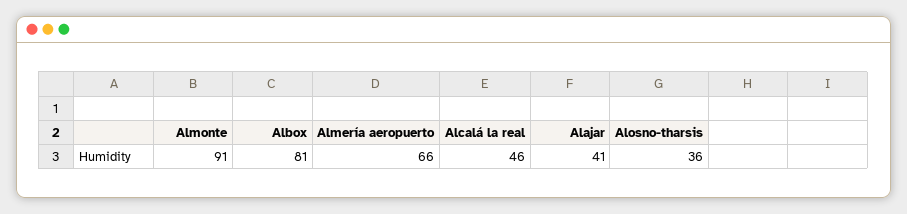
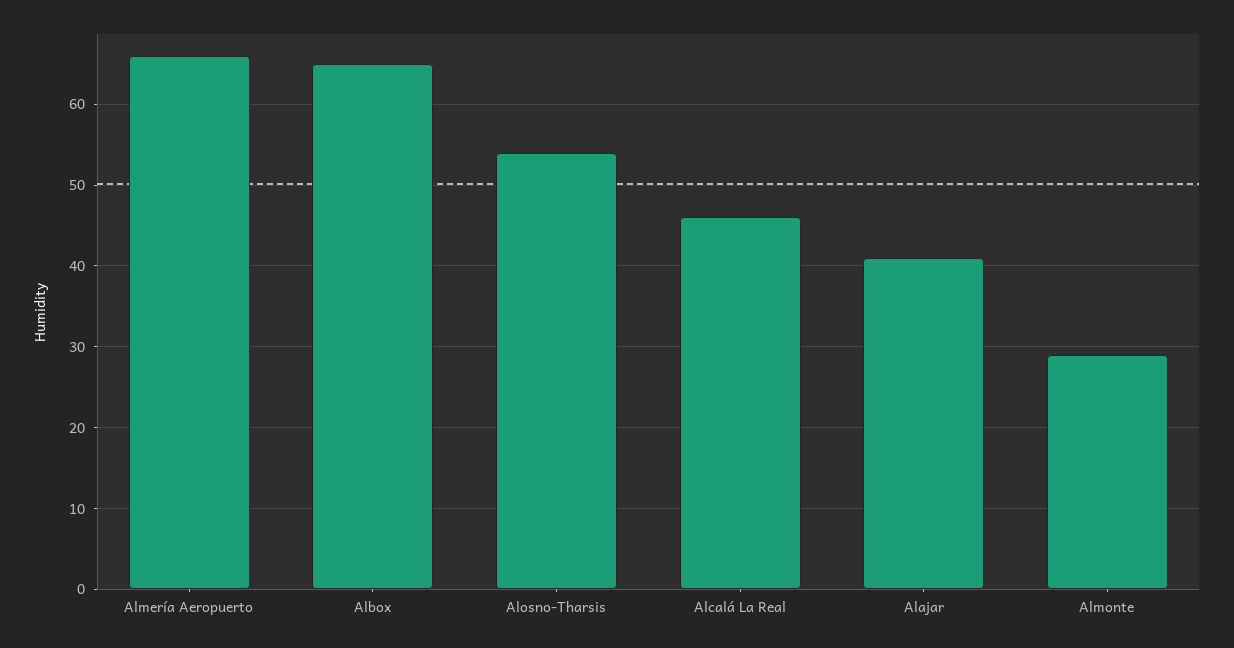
Almonte: 91 -> 29
Albox: 81 -> 65
Alosno-tharsis: 36 -> 54

